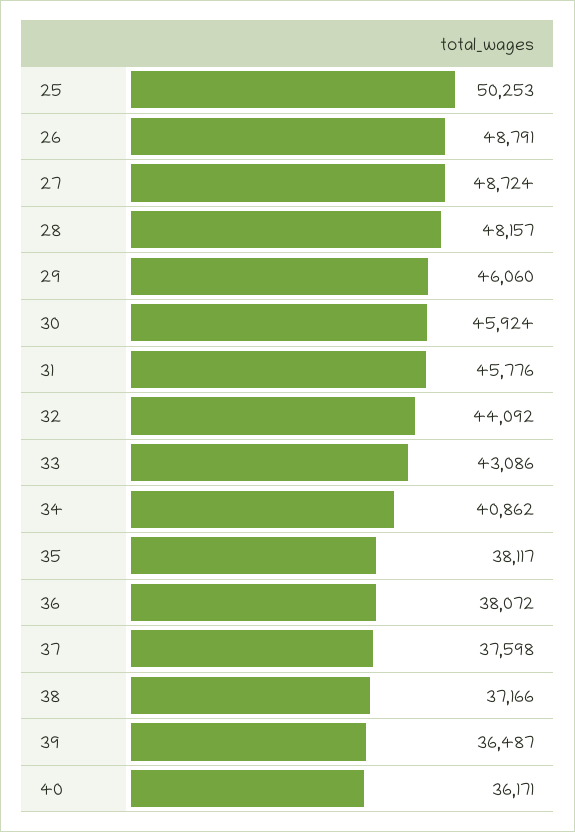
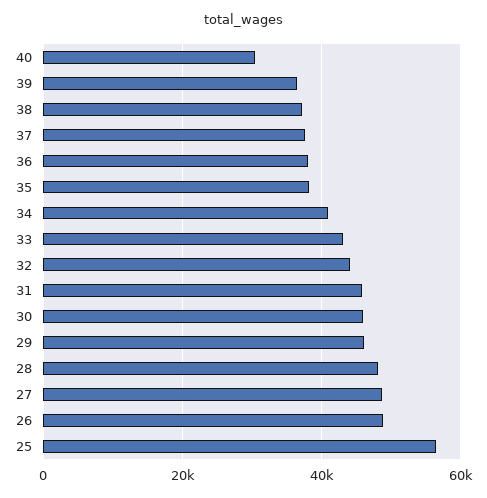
25: 50253 -> 56000
40: 36171 -> 30000

